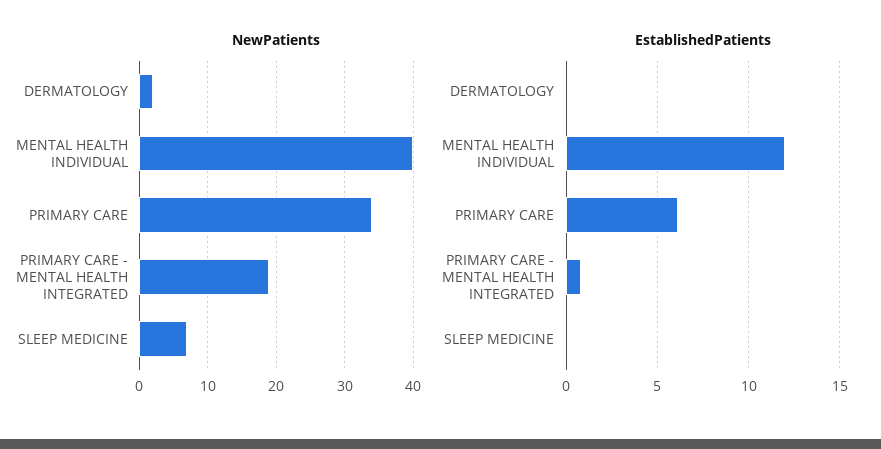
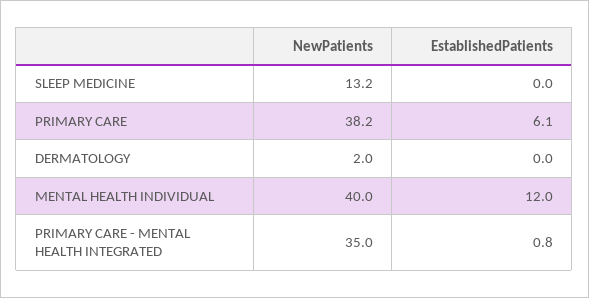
NewPatients, PRIMARY CARE: 34 -> 38.2
NewPatients, PRIMARY CARE - MENTAL HEALTH INTEGRATED: 19 -> 35
NewPatients, SLEEP MEDICINE: 7 -> 13.2

